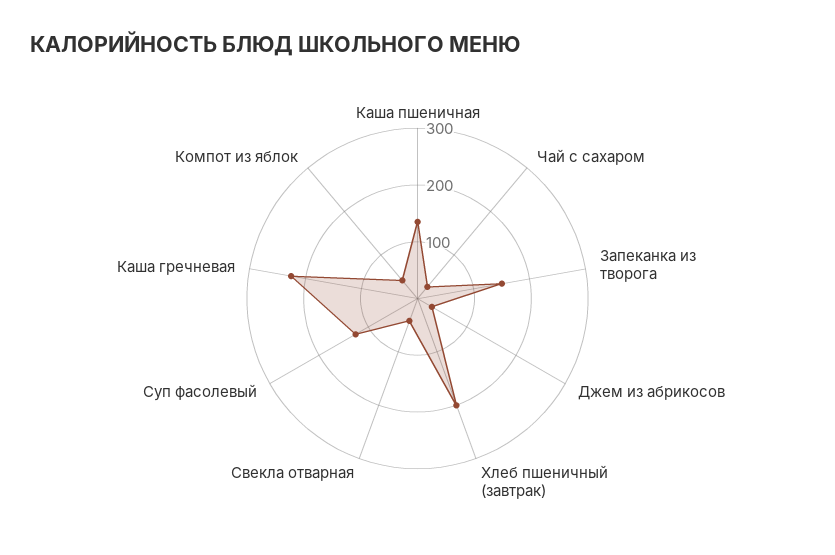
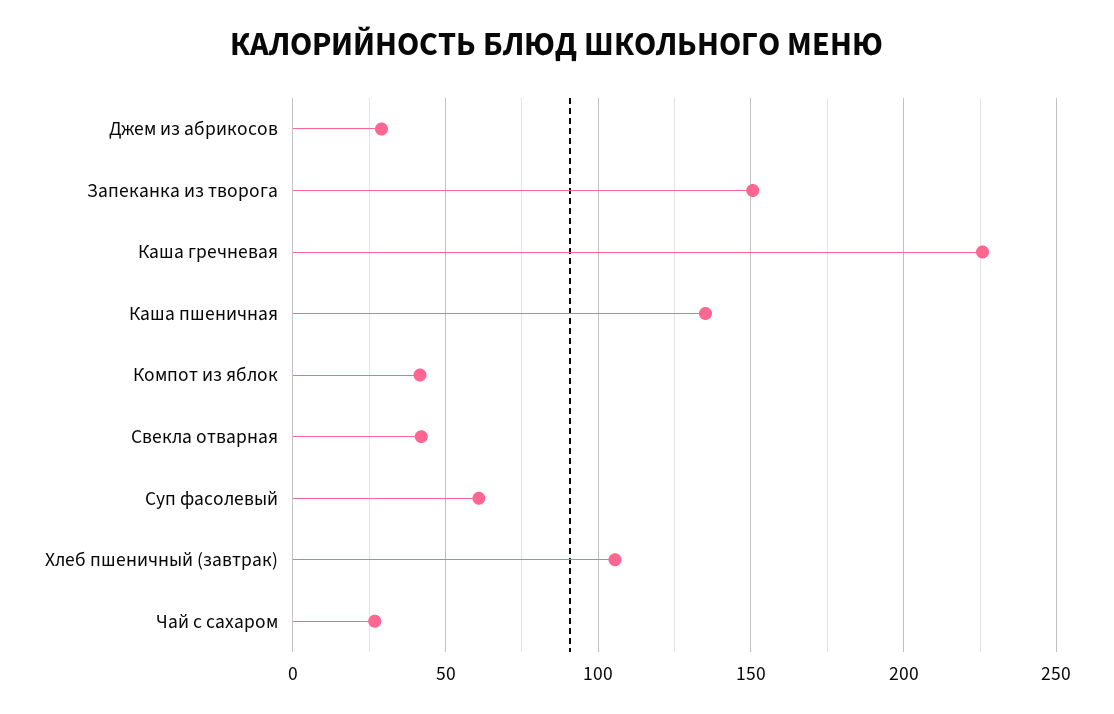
Хлеб пшеничный (завтрак): 200 -> 105
Суп фасолевый: 120 -> 60

